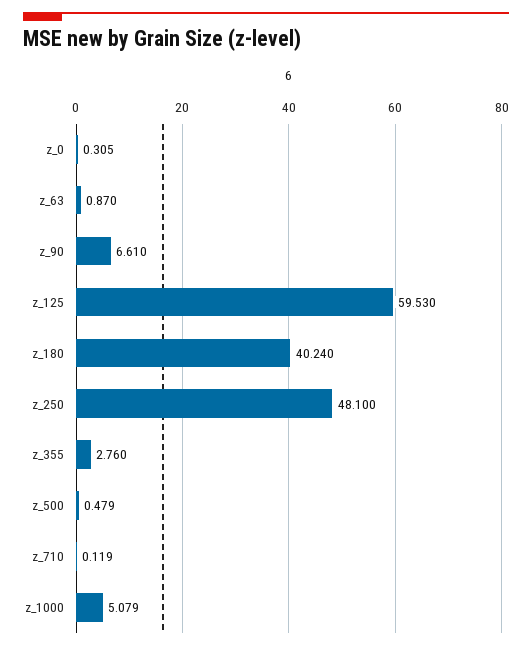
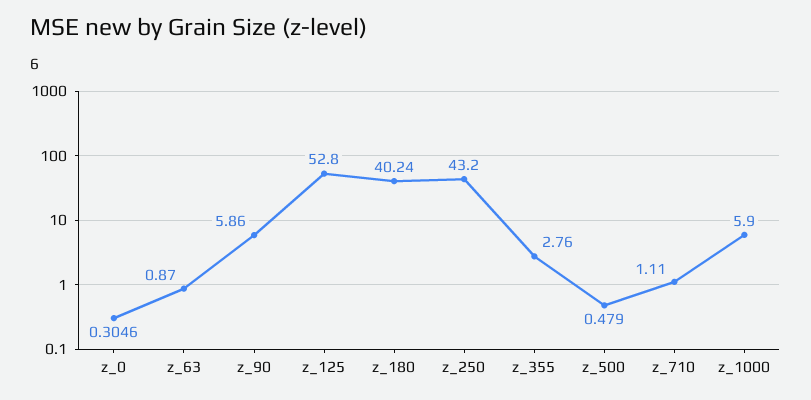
z_90: 6.61 -> 5.86
z_125: 59.53 -> 52.8
z_250: 48.1 -> 43.2
z_710: 0.119 -> 1.11
z_1000: 5.079 -> 5.9

